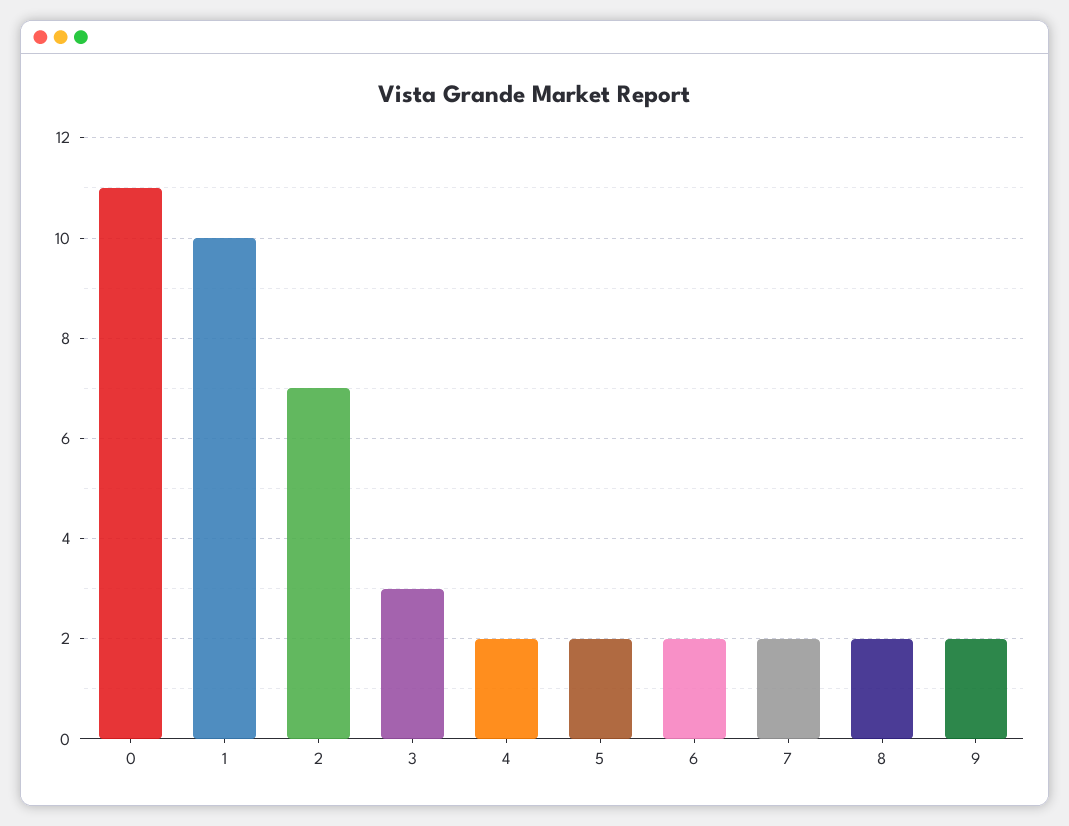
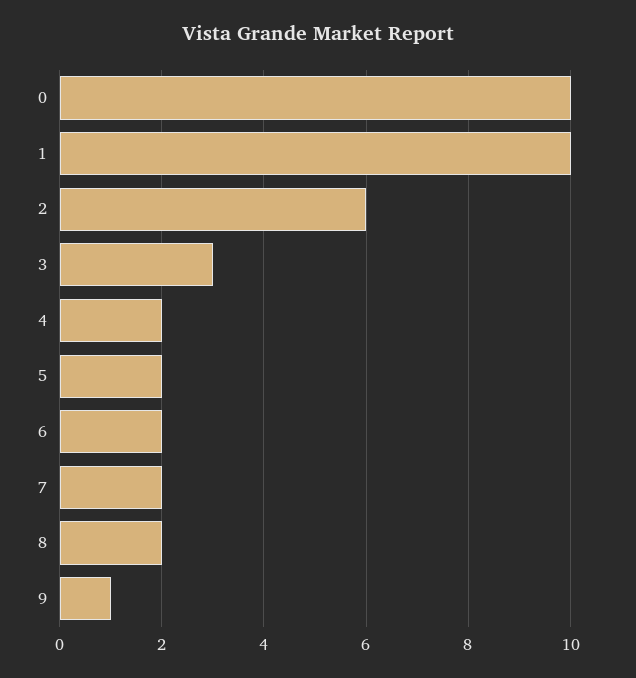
0: 11 -> 10
2: 7 -> 6
9: 2 -> 1

